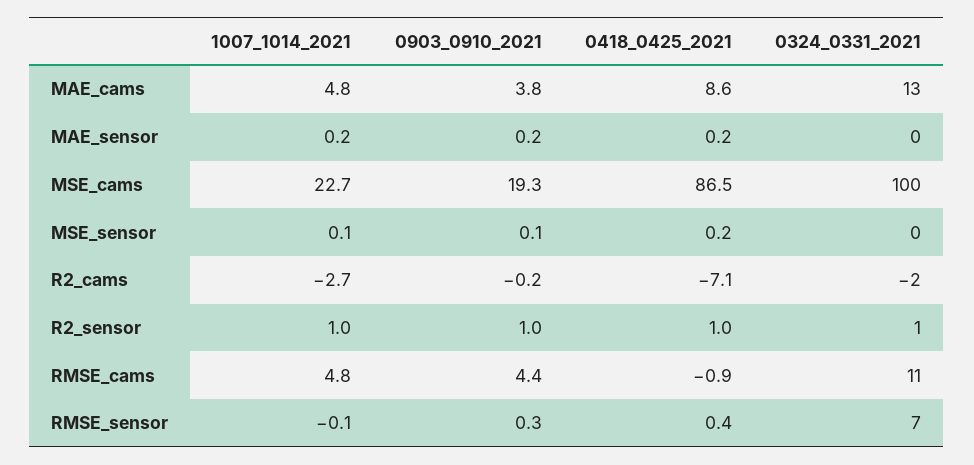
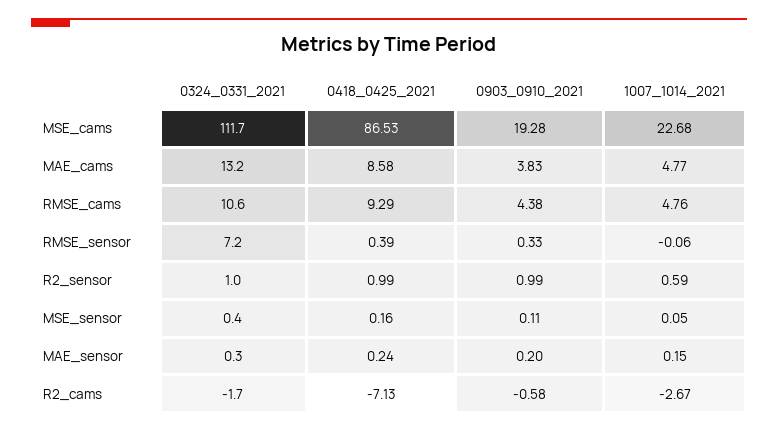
0324_0331_2021, MSE_cams: 100 -> 111.7
0903_0910_2021, R2_cams: -0.2 -> -0.58
1007_1014_2021, R2_sensor: 1 -> 0.59
0418_0425_2021, RMSE_cams: -0.9 -> 9.29

